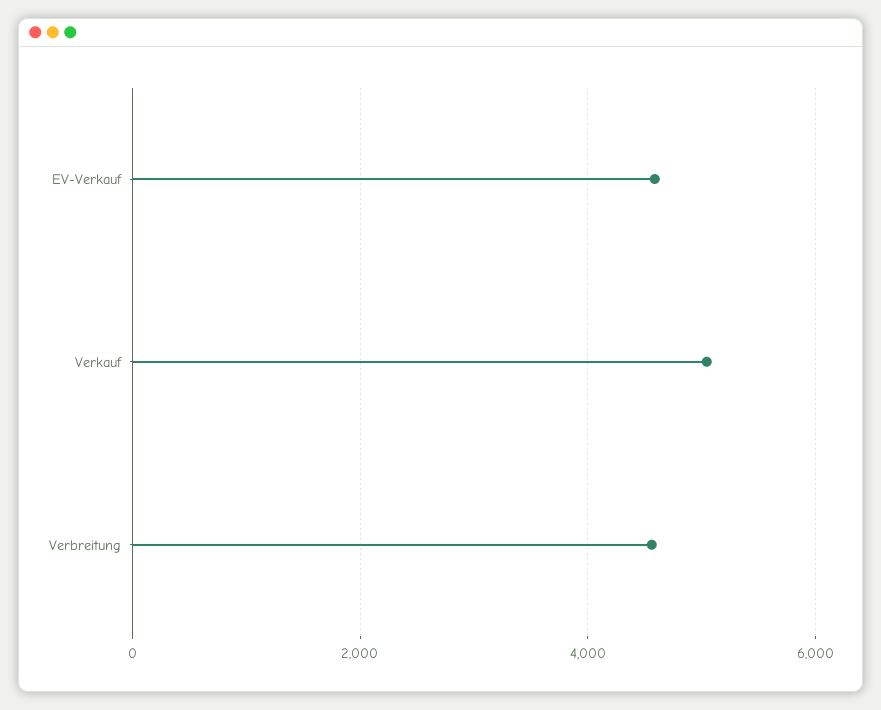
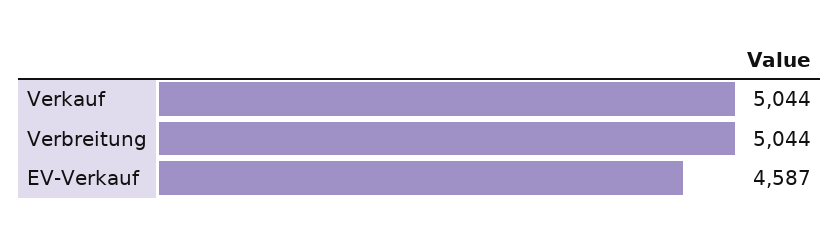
Verbreitung: 4600 -> 5044

